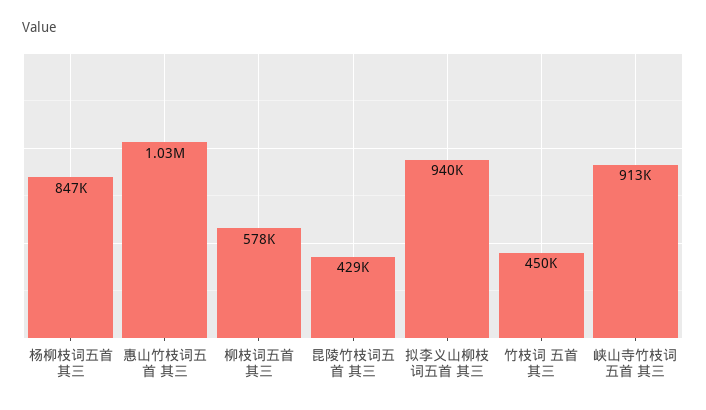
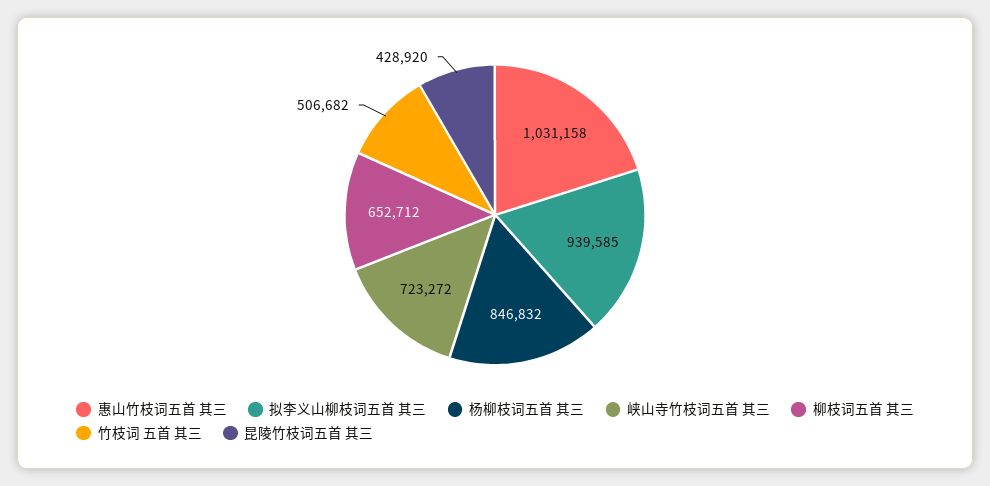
柳枝词五首 其三: 578000 -> 652712
竹枝词 五首 其三: 450000 -> 506682
峡山寺竹枝词五首 其三: 913000 -> 723272

